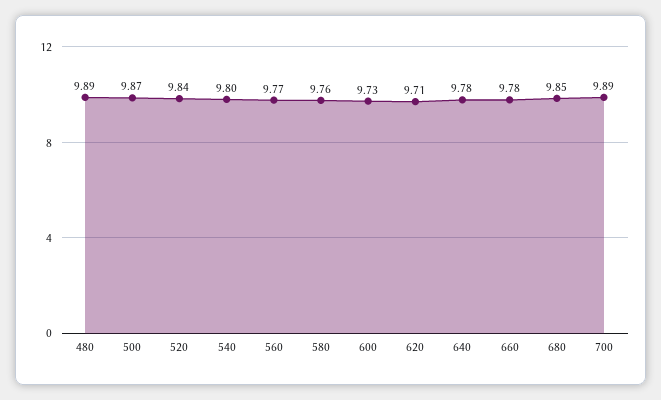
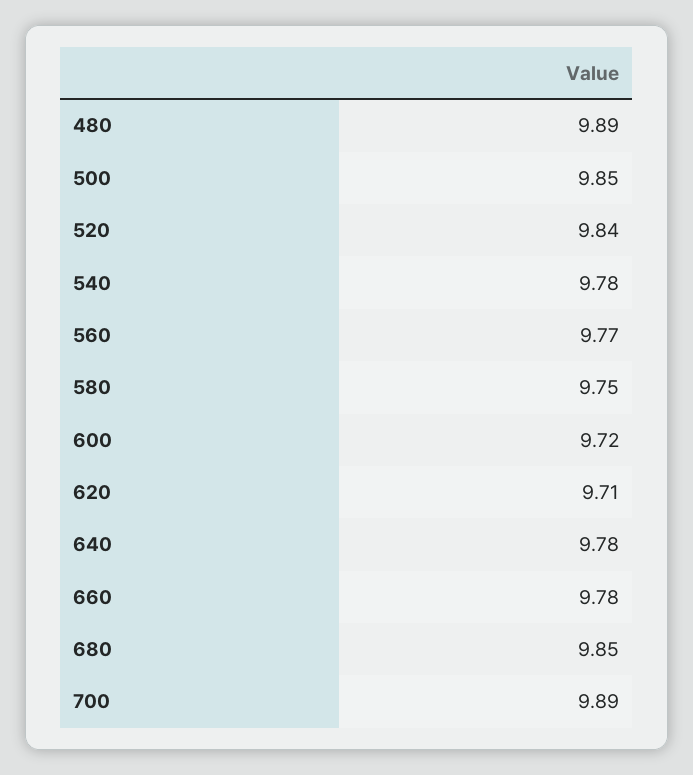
500: 9.87 -> 9.85
540: 9.8 -> 9.78
580: 9.76 -> 9.75
600: 9.73 -> 9.72

